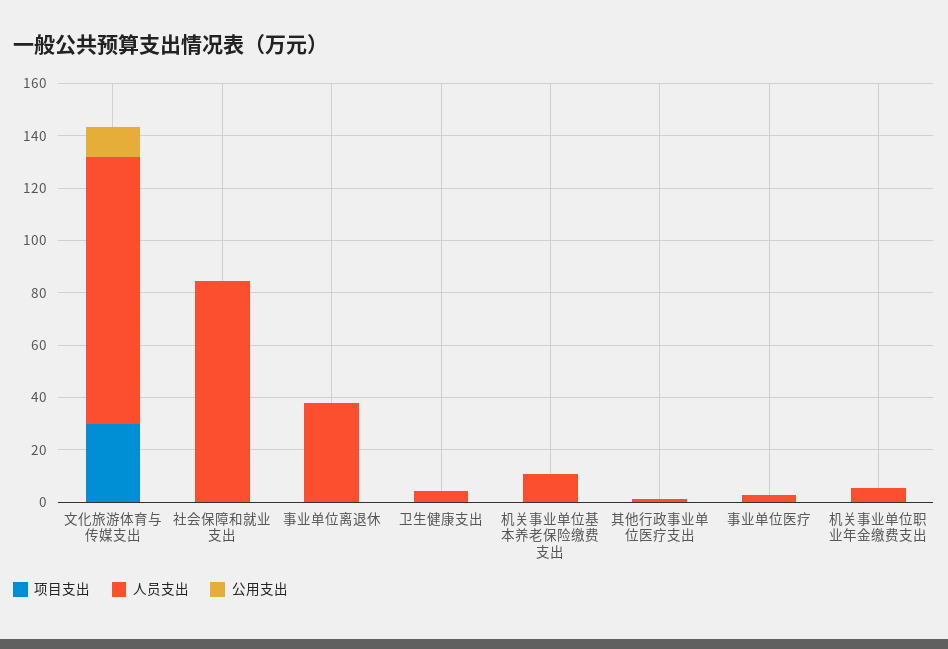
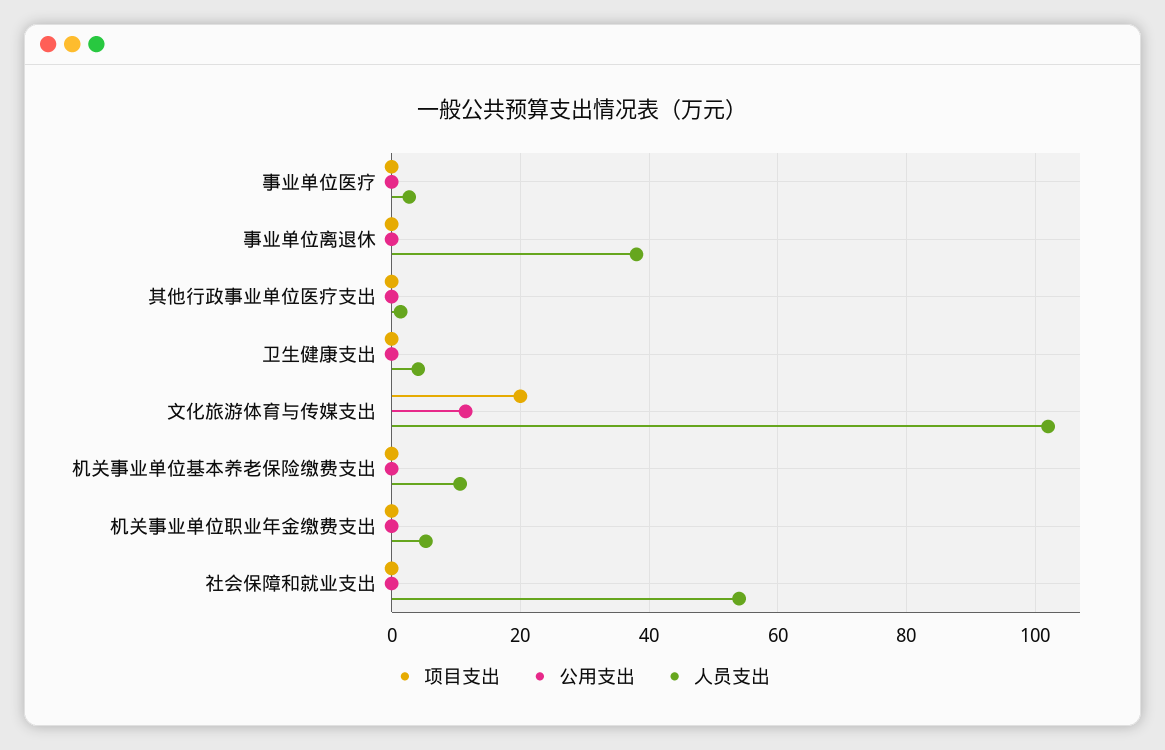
项目支出, 文化旅游体育与传媒支出: 30 -> 20
人员支出, 社会保障和就业支出: 85 -> 54

